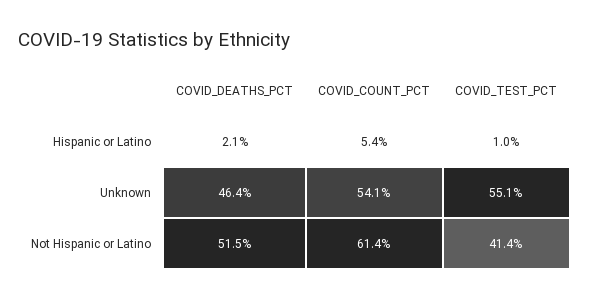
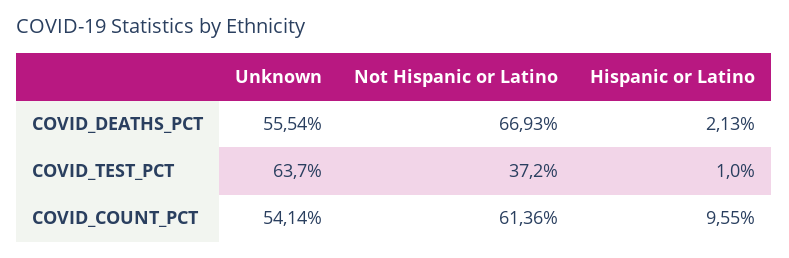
COVID_COUNT_PCT, Hispanic or Latino: 5.4 -> 9.55
COVID_DEATHS_PCT, Unknown: 46.4 -> 55.54
COVID_TEST_PCT, Unknown: 55.1 -> 63.7
COVID_DEATHS_PCT, Not Hispanic or Latino: 51.5 -> 66.93
COVID_TEST_PCT, Not Hispanic or Latino: 41.4 -> 37.2

